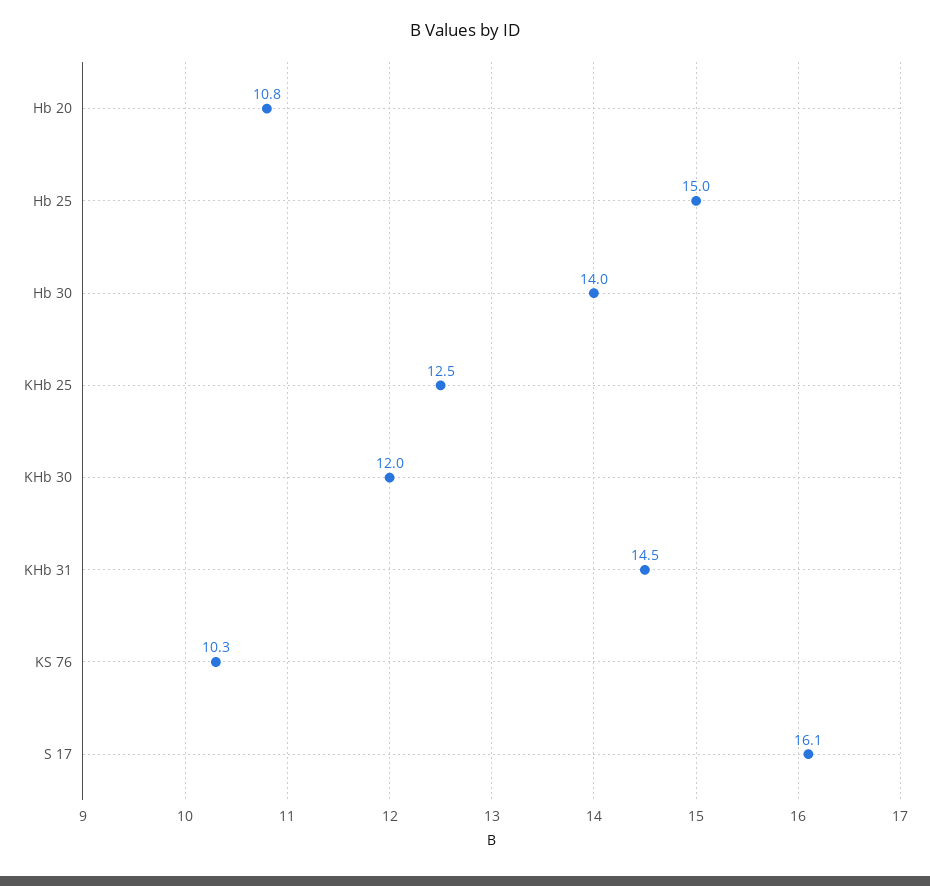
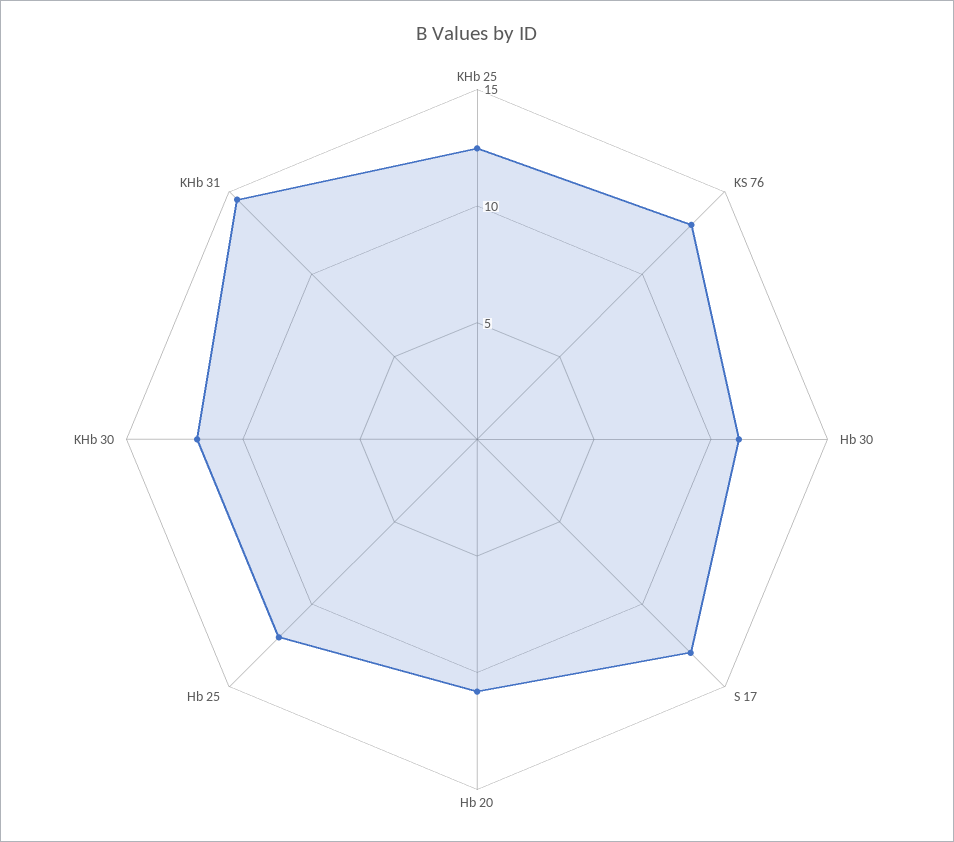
Hb 25: 15 -> 12
Hb 30: 14 -> 11
KS 76: 10.3 -> 13
S 17: 16.1 -> 13

